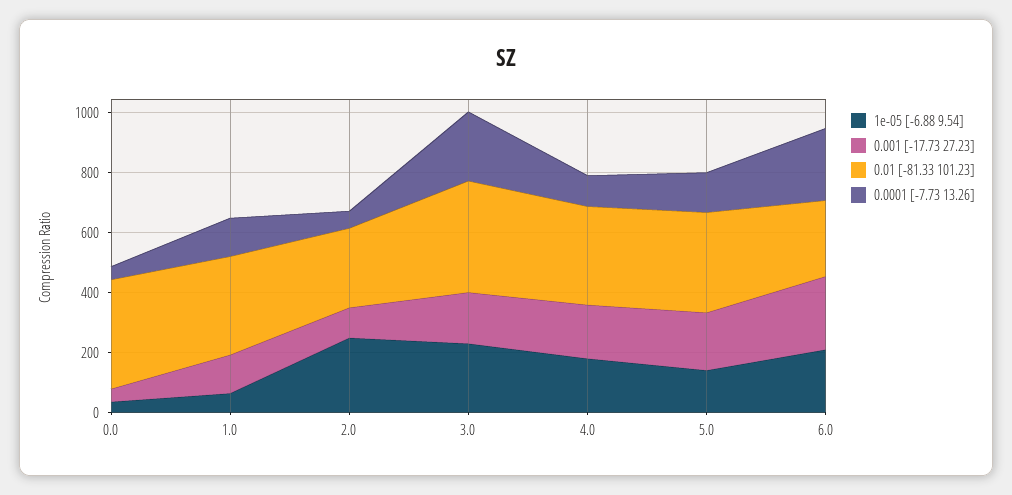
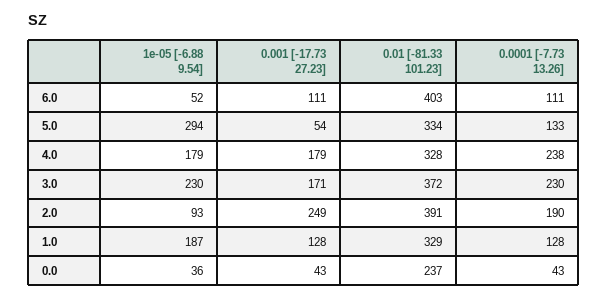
0.01 [-81.33 101.23], 0.0: 350 -> 237
1e-05 [-6.88 9.54], 1.0: 50 -> 187
1e-05 [-6.88 9.54], 2.0: 250 -> 93
0.001 [-17.73 27.23], 2.0: 100 -> 249
0.01 [-81.33 101.23], 2.0: 250 -> 391
0.0001 [-7.73 13.26], 2.0: 50 -> 190
0.0001 [-7.73 13.26], 4.0: 100 -> 238
1e-05 [-6.88 9.54], 5.0: 150 -> 294
0.001 [-17.73 27.23], 5.0: 200 -> 54
1e-05 [-6.88 9.54], 6.0: 200 -> 52
0.001 [-17.73 27.23], 6.0: 250 -> 111
0.01 [-81.33 101.23], 6.0: 250 -> 403
0.0001 [-7.73 13.26], 6.0: 250 -> 111

